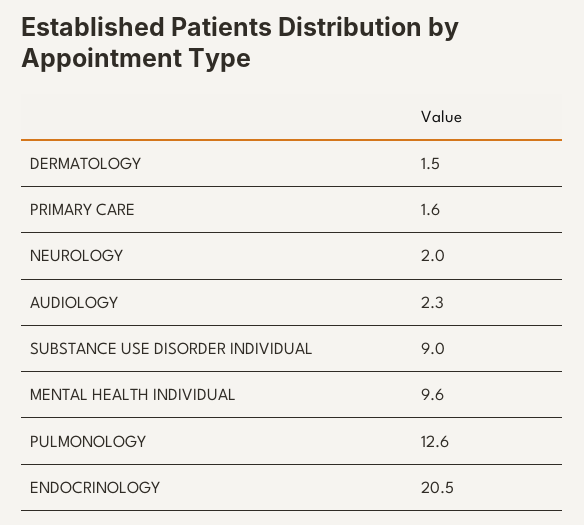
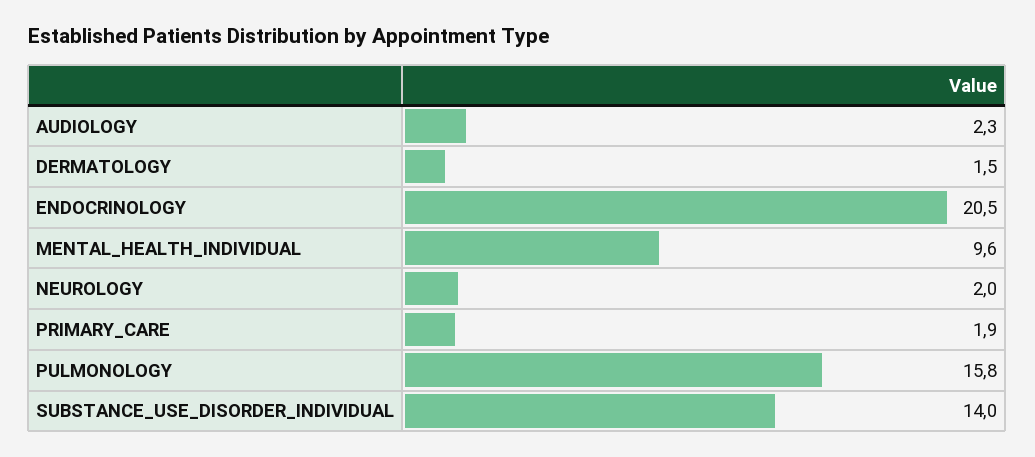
PRIMARY CARE: 1.6 -> 1.9
SUBSTANCE USE DISORDER INDIVIDUAL: 9 -> 14
PULMONOLOGY: 12.6 -> 15.8

